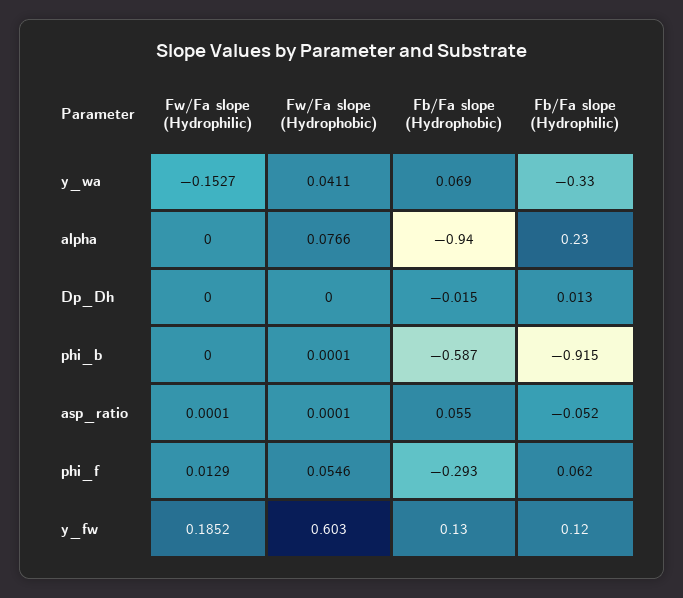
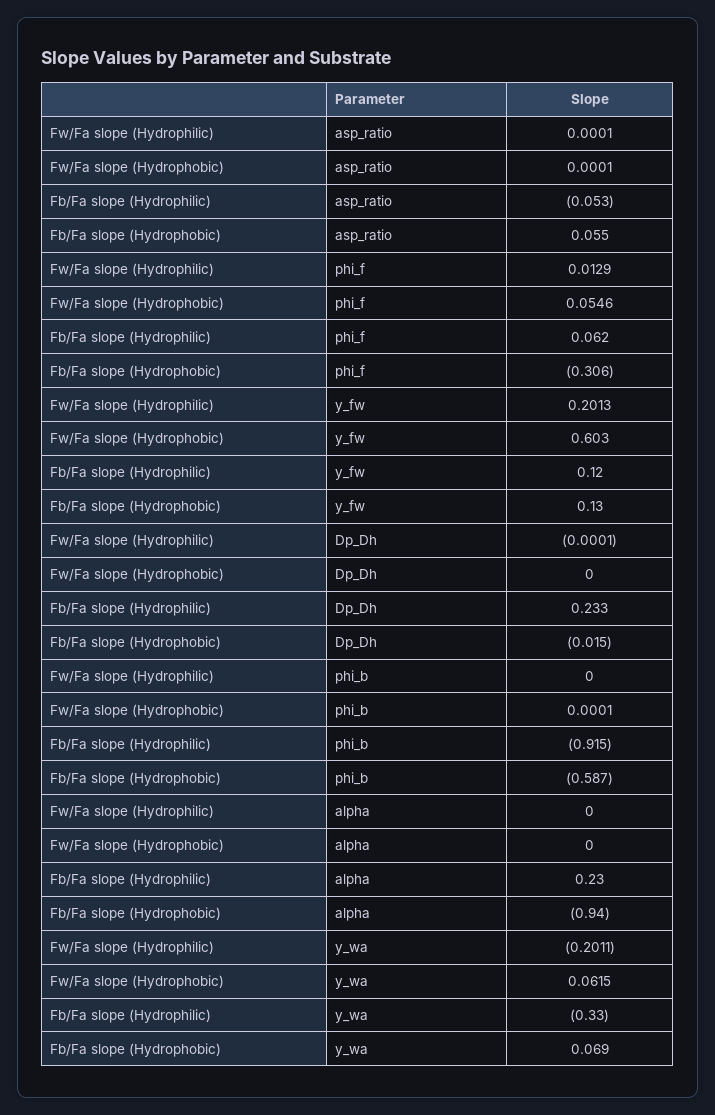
Fw/Fa slope (Hydrophilic), y_wa: -0.1527 -> -0.2011
Fw/Fa slope (Hydrophobic), y_wa: 0.0411 -> 0.0615
Fw/Fa slope (Hydrophobic), alpha: 0.0766 -> 0
Fw/Fa slope (Hydrophilic), Dp_Dh: 0 -> -0.0001
Fb/Fa slope (Hydrophilic), Dp_Dh: 0.013 -> 0.233
Fb/Fa slope (Hydrophilic), asp_ratio: -0.052 -> -0.053
Fb/Fa slope (Hydrophobic), phi_f: -0.293 -> -0.306
Fw/Fa slope (Hydrophilic), y_fw: 0.1852 -> 0.2013

